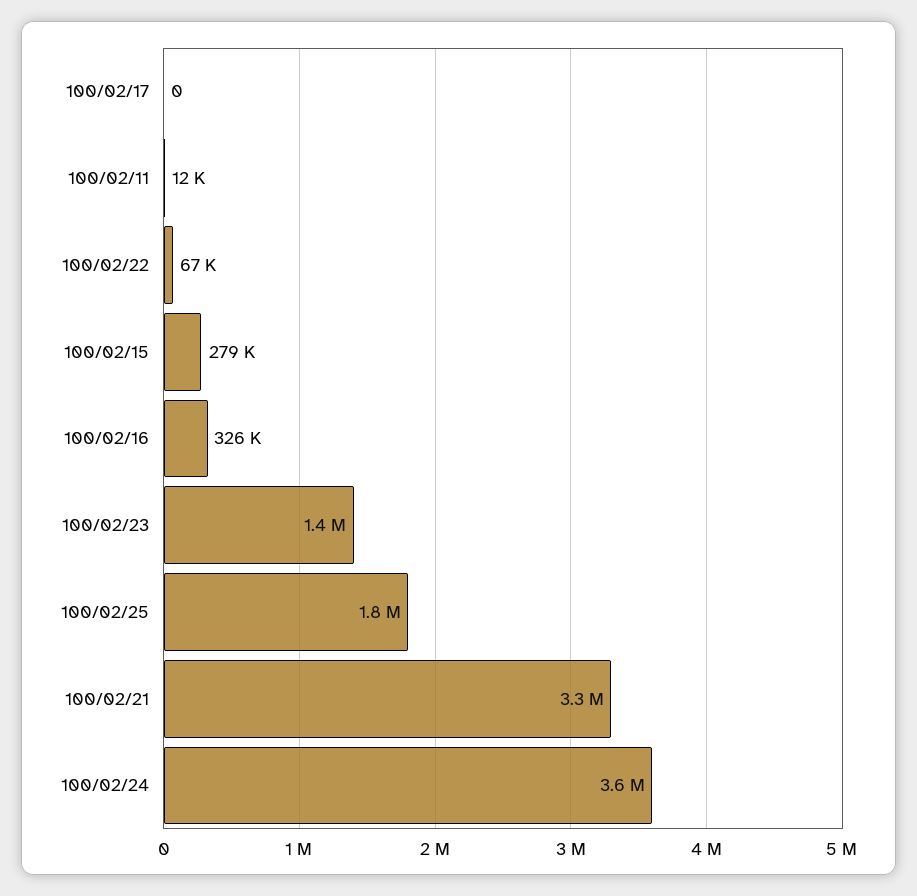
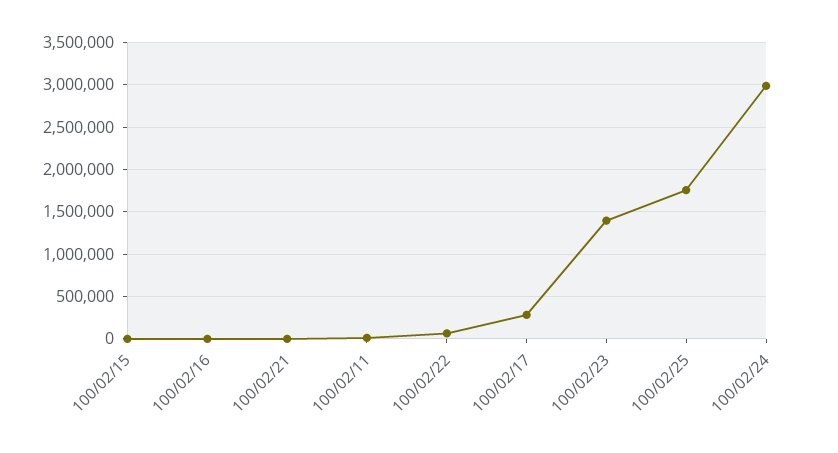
100/02/17: 0 -> 300000
100/02/15: 279000 -> 0
100/02/16: 326000 -> 0
100/02/21: 3300000 -> 0
100/02/24: 3600000 -> 3000000

